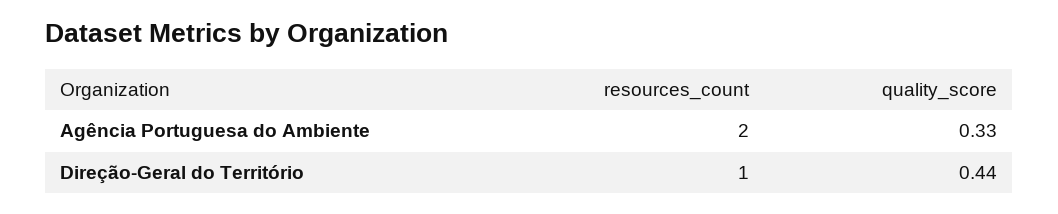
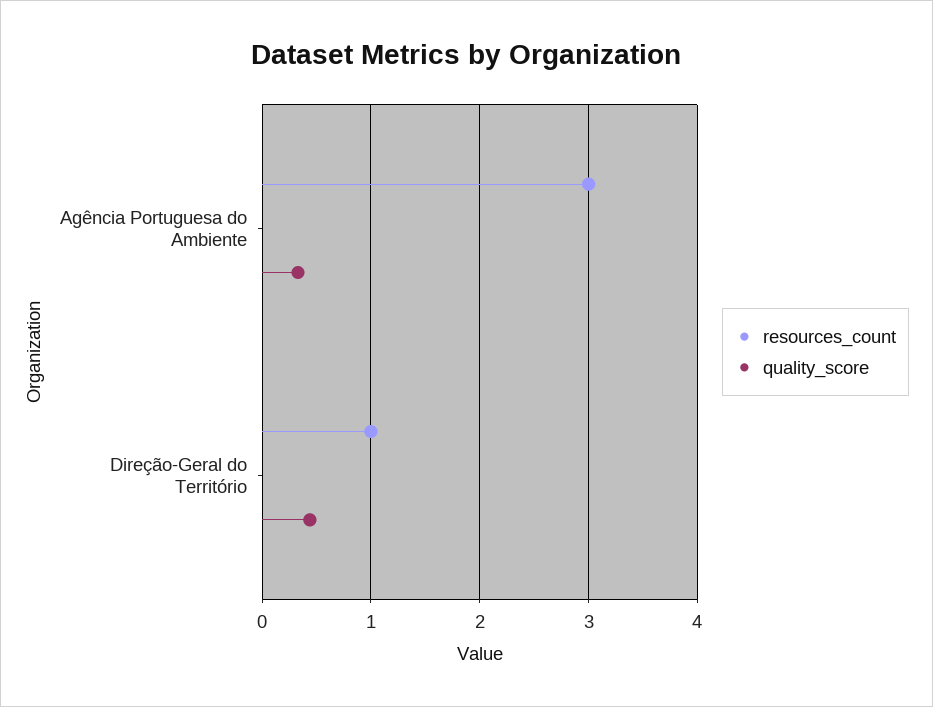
resources_count, Agência Portuguesa do Ambiente: 2 -> 3

